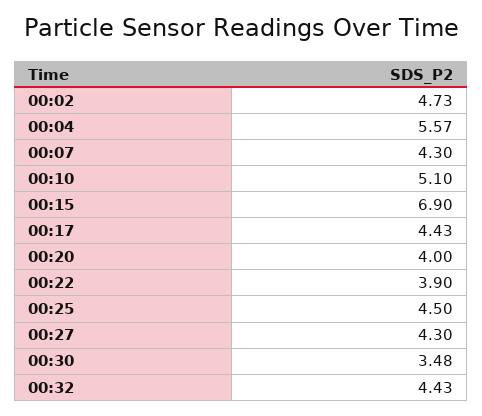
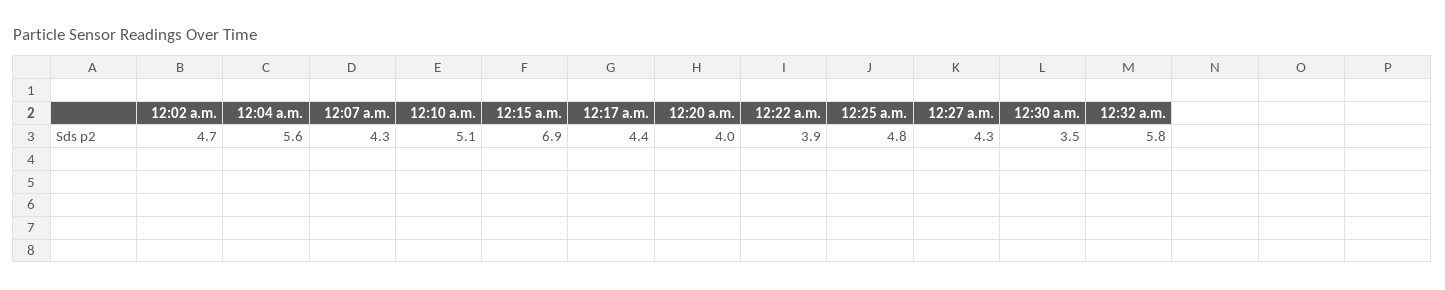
00:25: 4.5 -> 4.8
00:32: 4.43 -> 5.8

